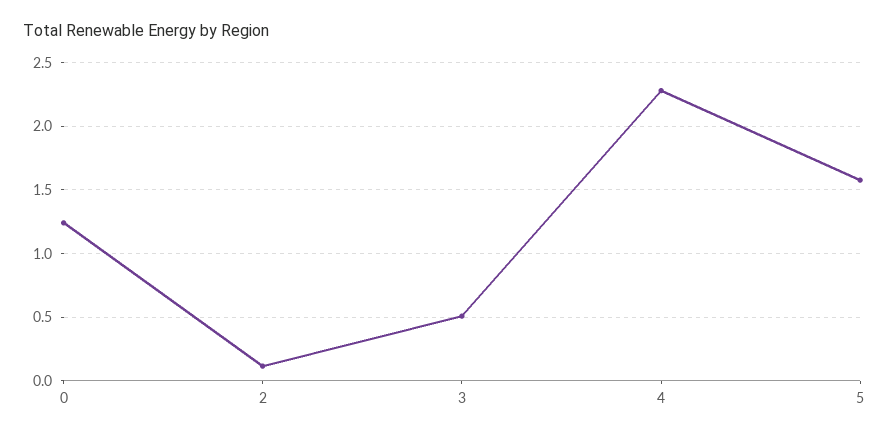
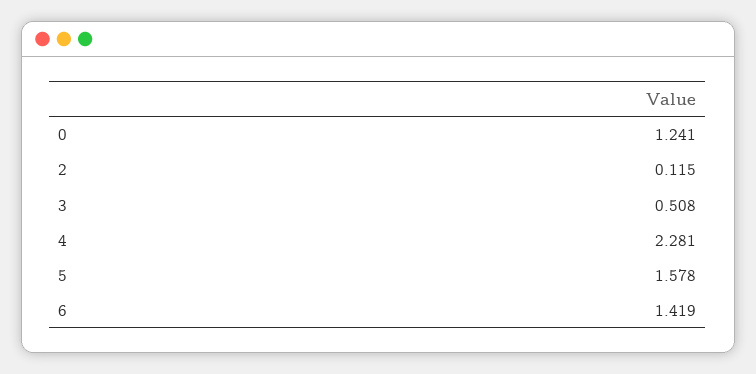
6: none -> 1.419

